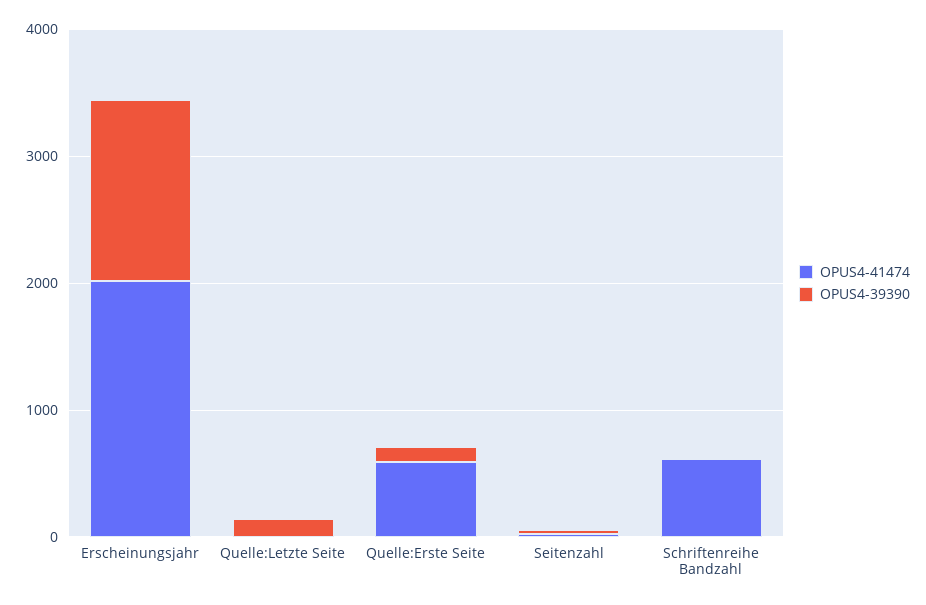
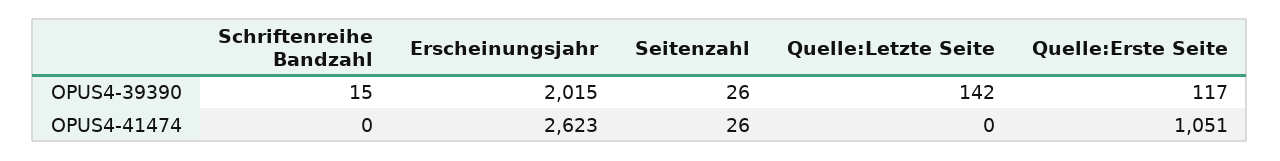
OPUS4-41474, Erscheinungsjahr: 2000 -> 2623
OPUS4-39390, Erscheinungsjahr: 1400 -> 2015
OPUS4-41474, Quelle:Erste Seite: 600 -> 1051
OPUS4-41474, Schriftenreihe Bandzahl: 600 -> 0

